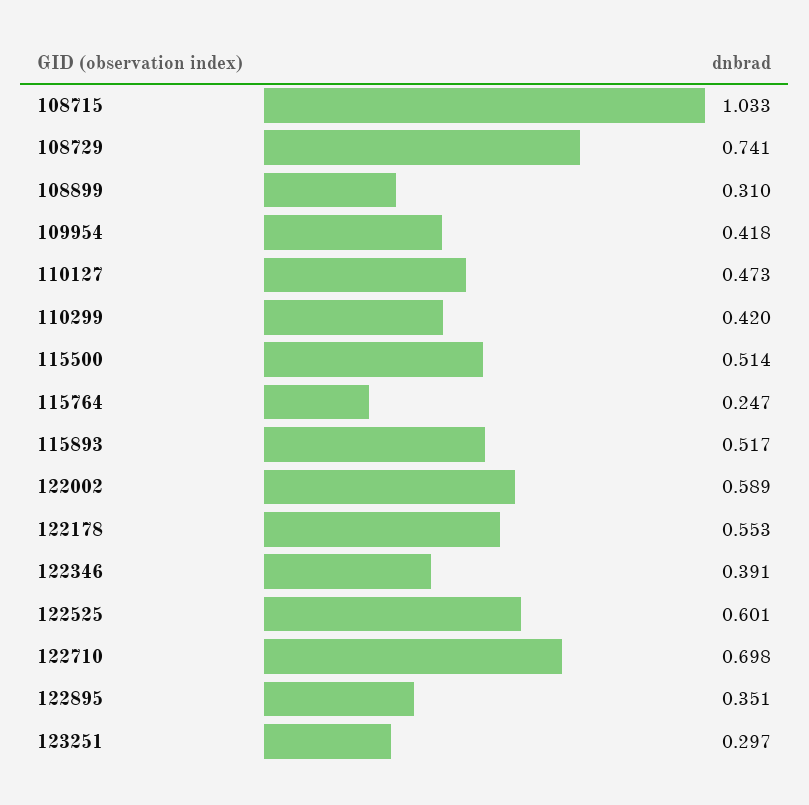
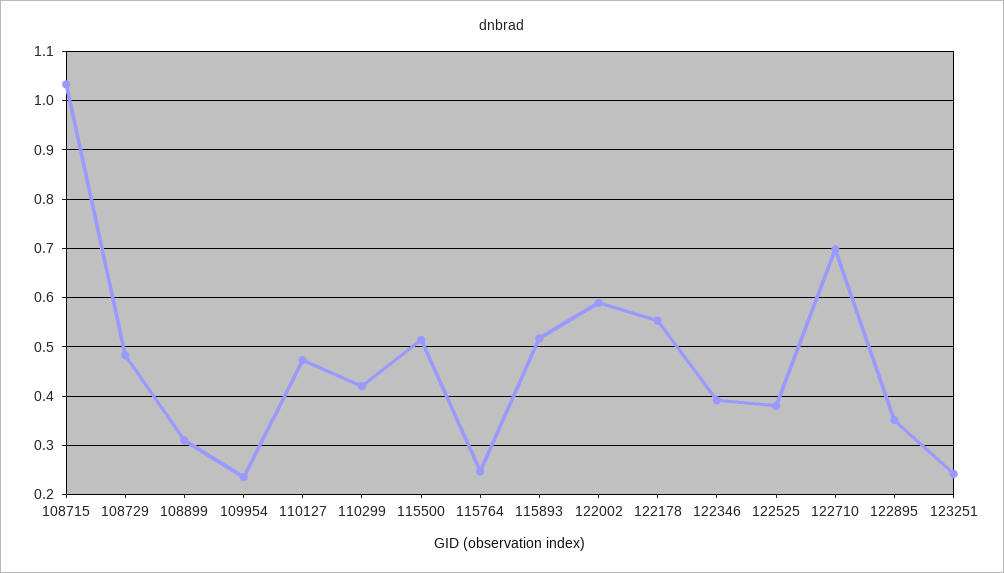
108729: 0.741 -> 0.48
109954: 0.418 -> 0.24
122525: 0.601 -> 0.38
123251: 0.297 -> 0.24

